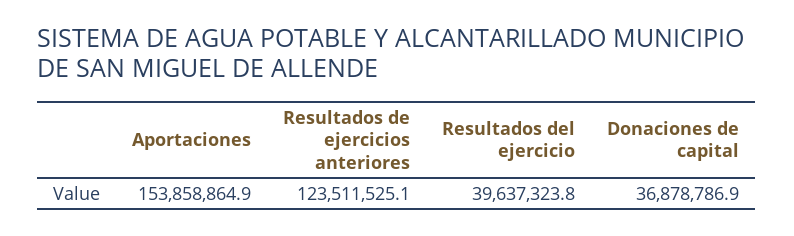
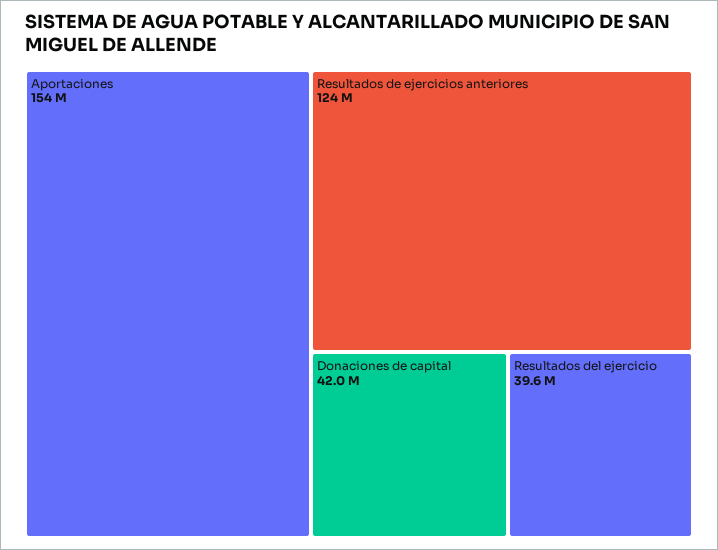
Donaciones de capital: 36878786.9 -> 42000000

